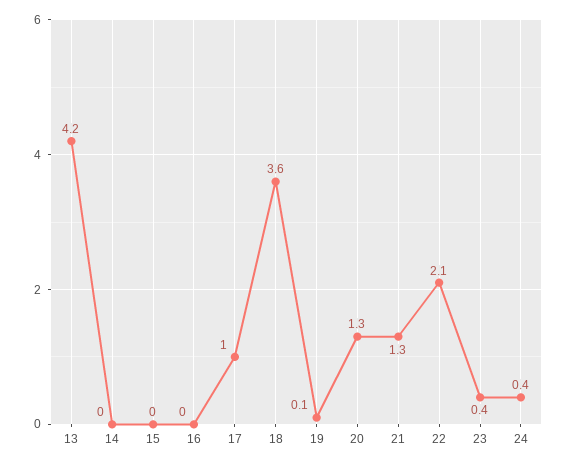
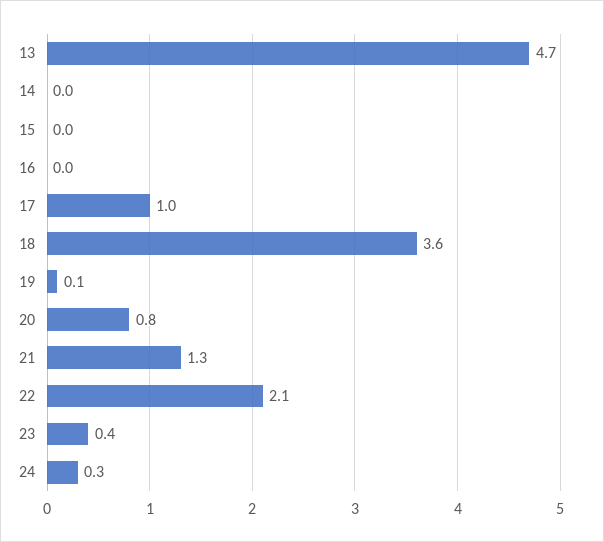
13: 4.2 -> 4.7
20: 1.3 -> 0.8
24: 0.4 -> 0.3

